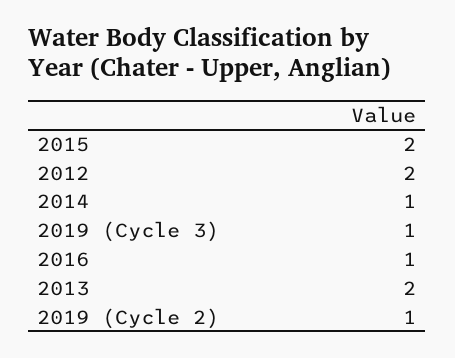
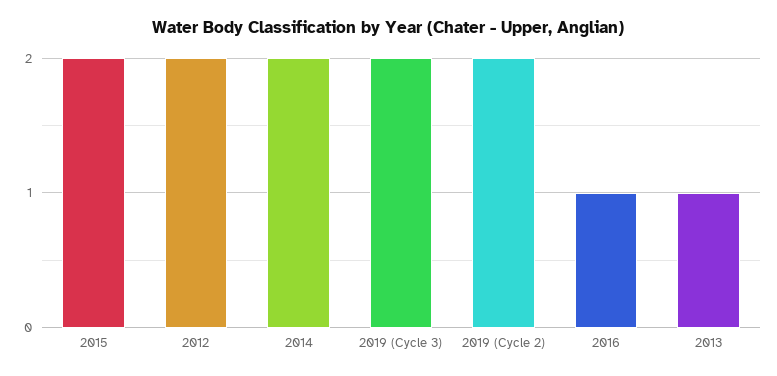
2014: 1 -> 2
2019 (Cycle 3): 1 -> 2
2013: 2 -> 1
2019 (Cycle 2): 1 -> 2

